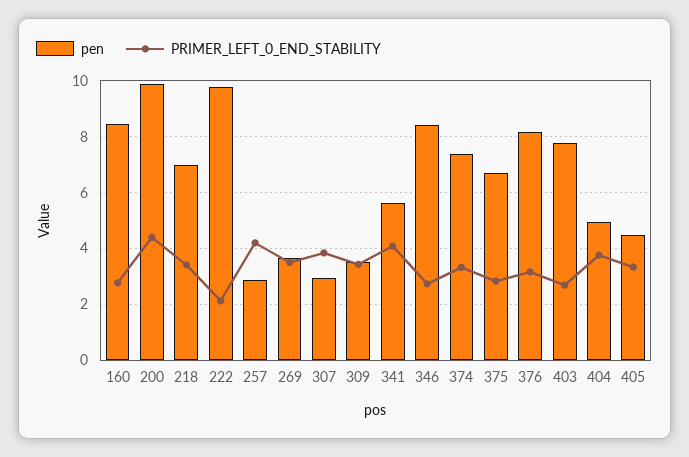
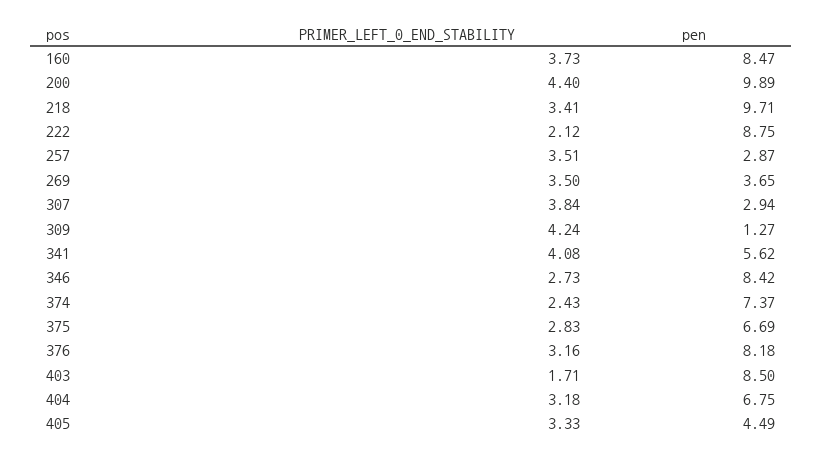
PRIMER_LEFT_0_END_STABILITY, 160: 2.75 -> 3.73
pen, 218: 7 -> 9.71
pen, 222: 9.75 -> 8.75
PRIMER_LEFT_0_END_STABILITY, 257: 4.25 -> 3.51
pen, 309: 3.5 -> 1.27
PRIMER_LEFT_0_END_STABILITY, 309: 3.5 -> 4.24
PRIMER_LEFT_0_END_STABILITY, 374: 3.25 -> 2.43
pen, 403: 7.75 -> 8.5
PRIMER_LEFT_0_END_STABILITY, 403: 2.75 -> 1.71
pen, 404: 5 -> 6.75
PRIMER_LEFT_0_END_STABILITY, 404: 3.75 -> 3.18

